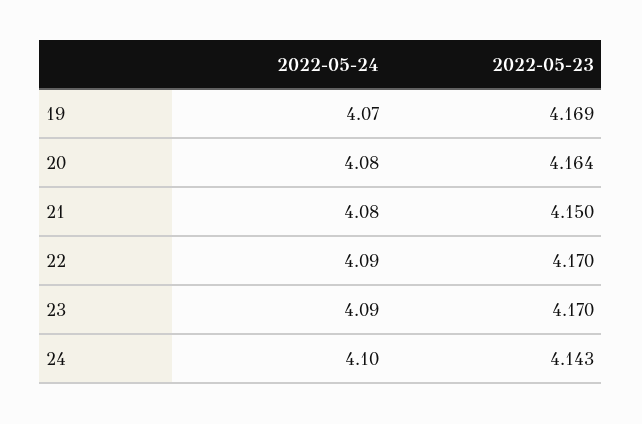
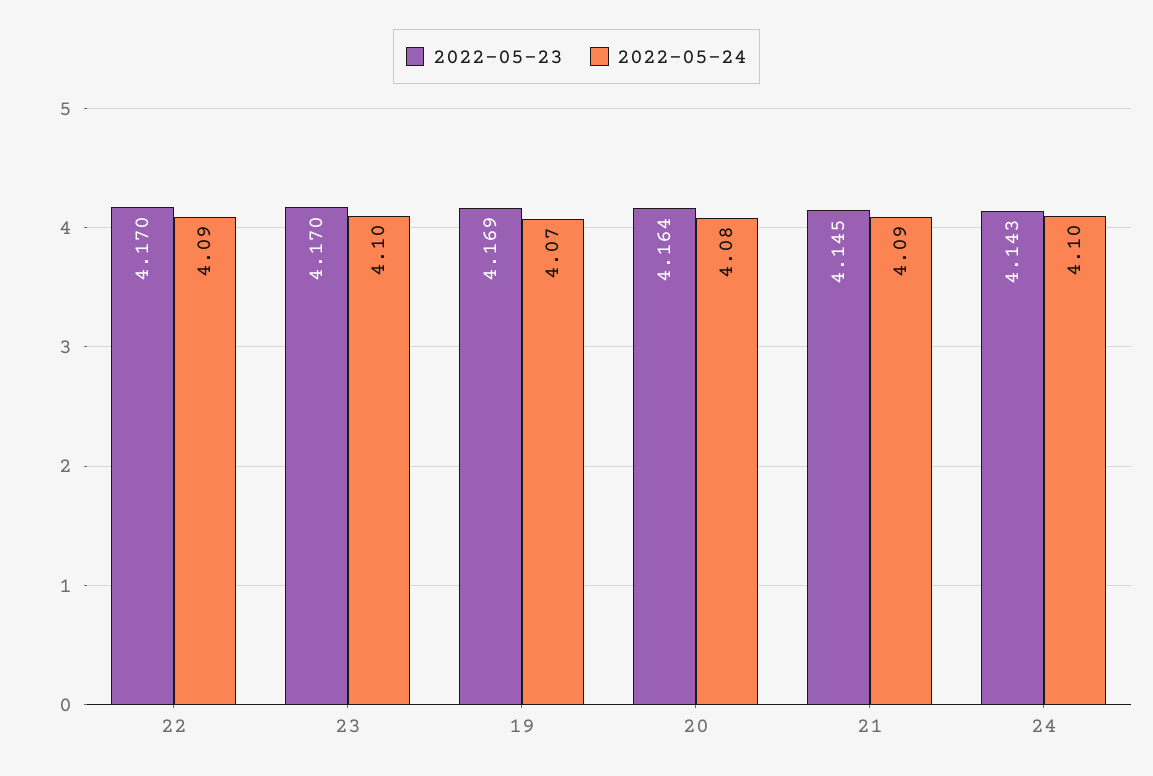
2022-05-24, 21: 4.08 -> 4.09
2022-05-23, 21: 4.15 -> 4.145
2022-05-24, 23: 4.09 -> 4.1

